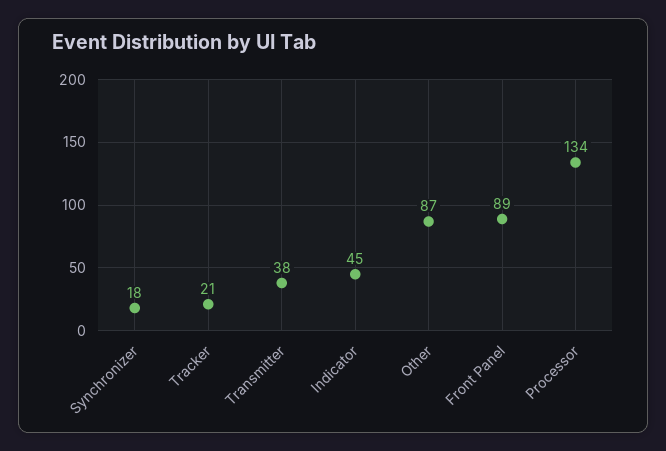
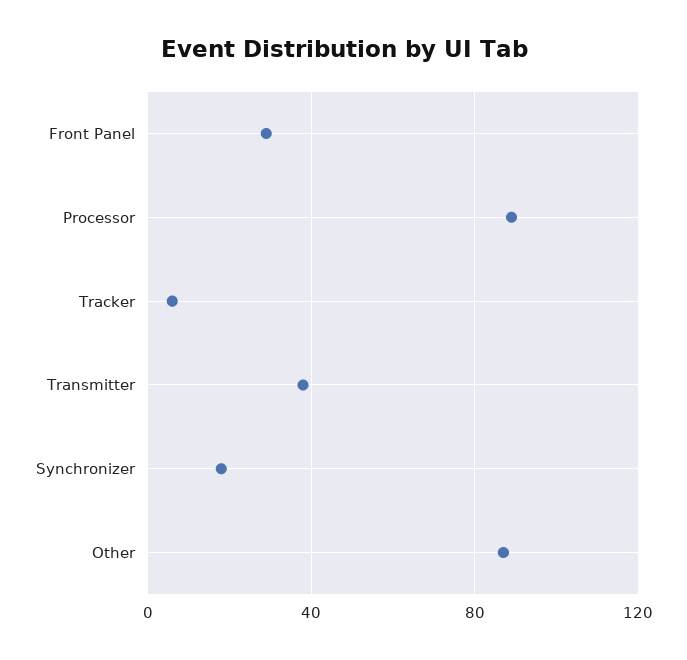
Tracker: 21 -> 5
Indicator: 45 -> none
Front Panel: 89 -> 30
Processor: 134 -> 90

